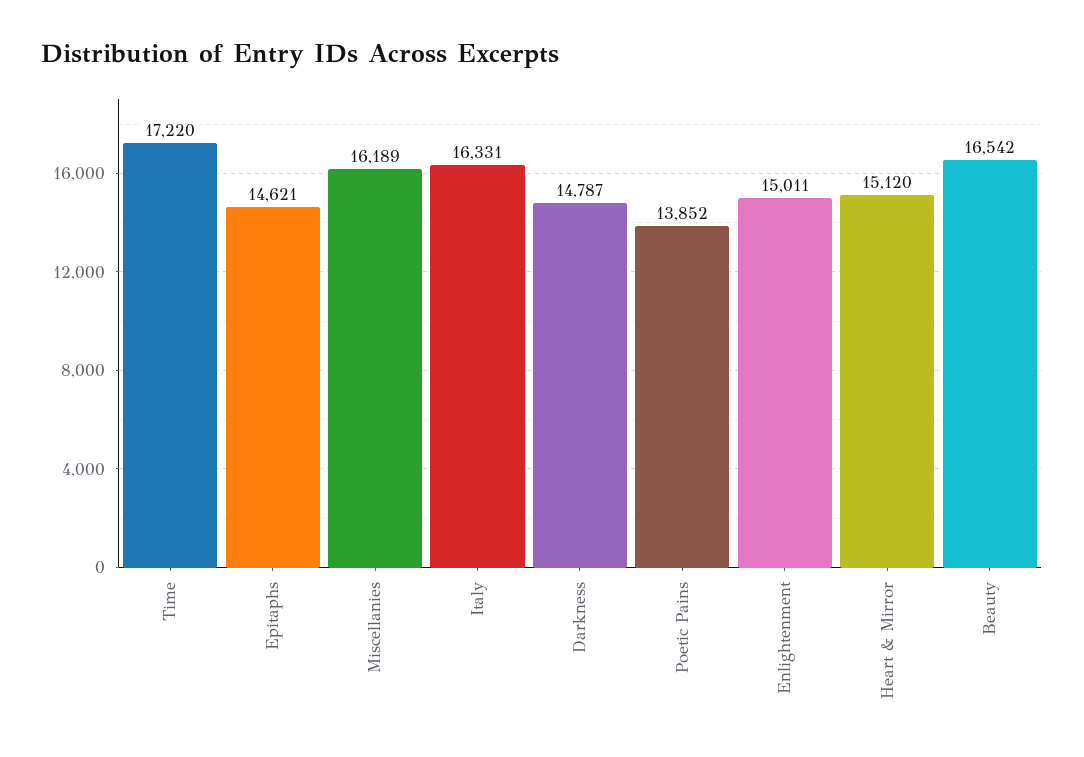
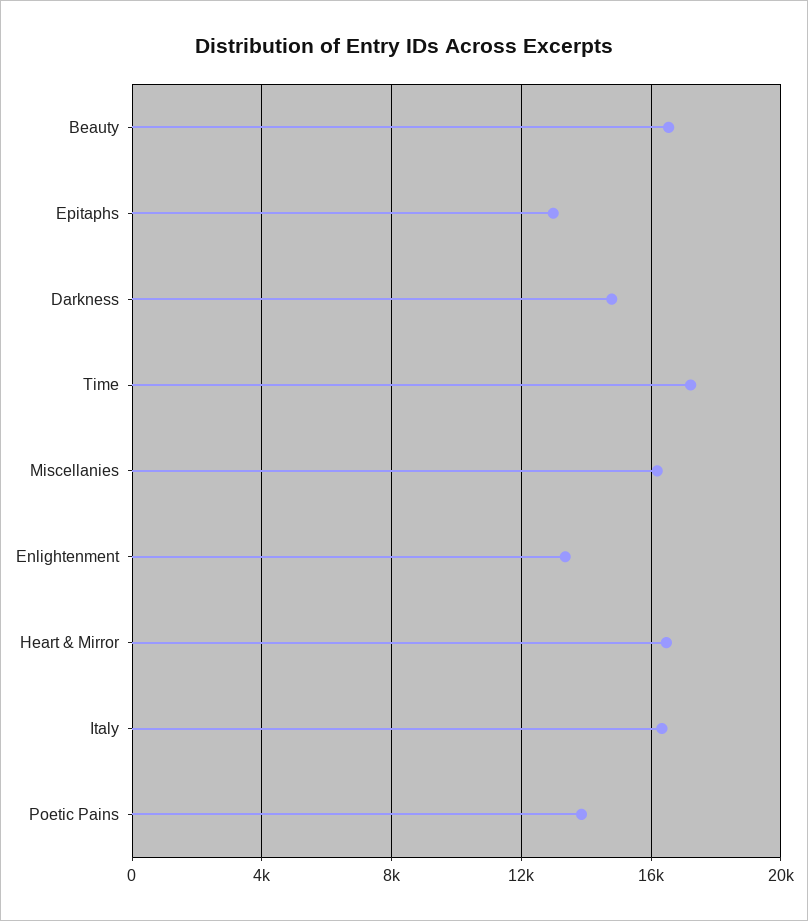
Epitaphs: 14621 -> 13000
Enlightenment: 15011 -> 13500
Heart & Mirror: 15120 -> 16500

